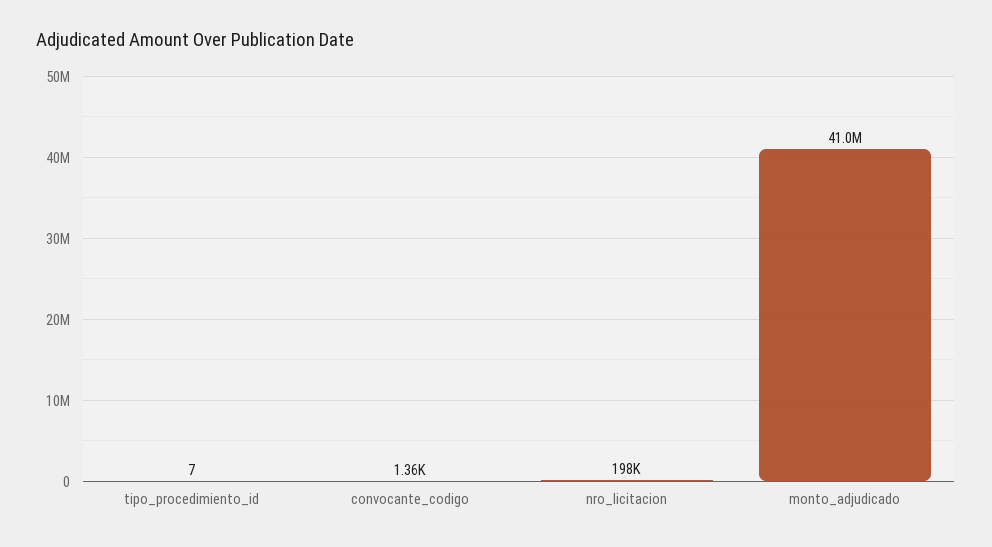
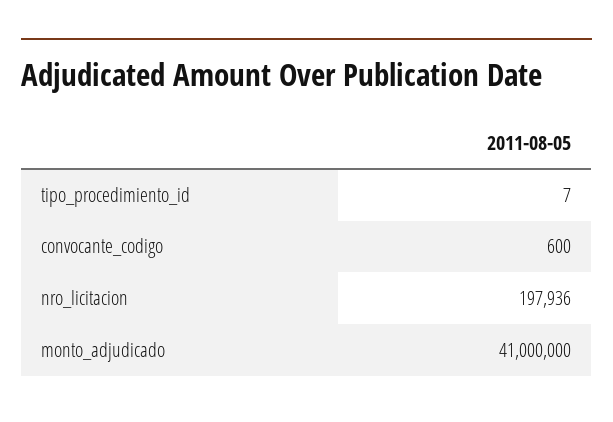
convocante_codigo: 1360 -> 600

